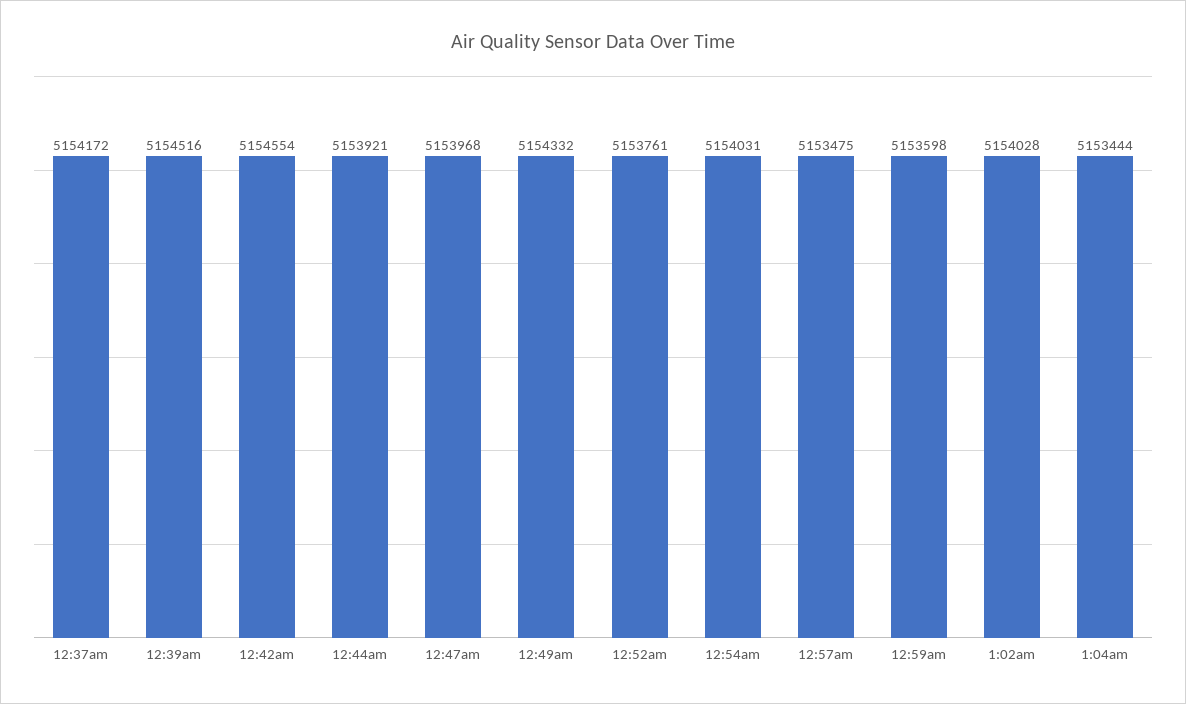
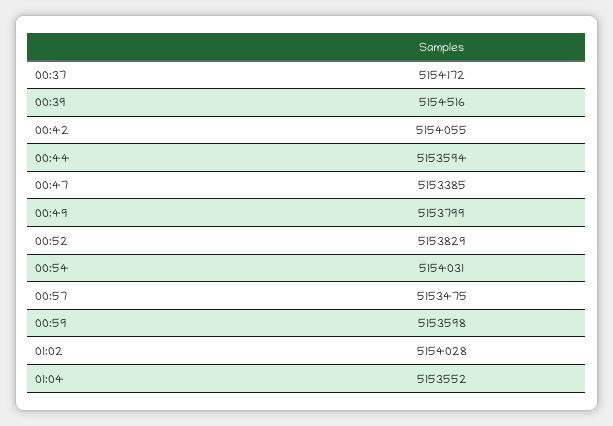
12:42am: 5154554 -> 5154055
12:44am: 5153921 -> 5153594
12:47am: 5153968 -> 5153385
12:49am: 5154332 -> 5153799
12:52am: 5153761 -> 5153829
1:04am: 5153444 -> 5153552

